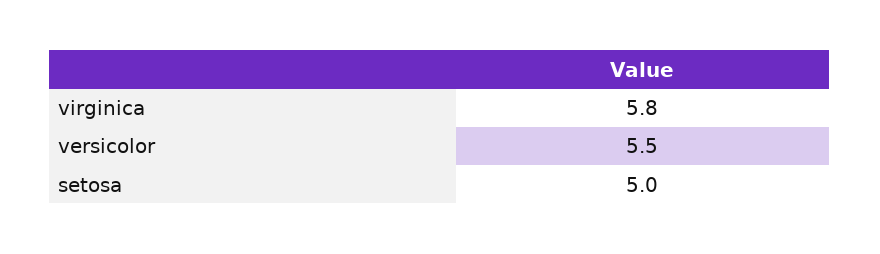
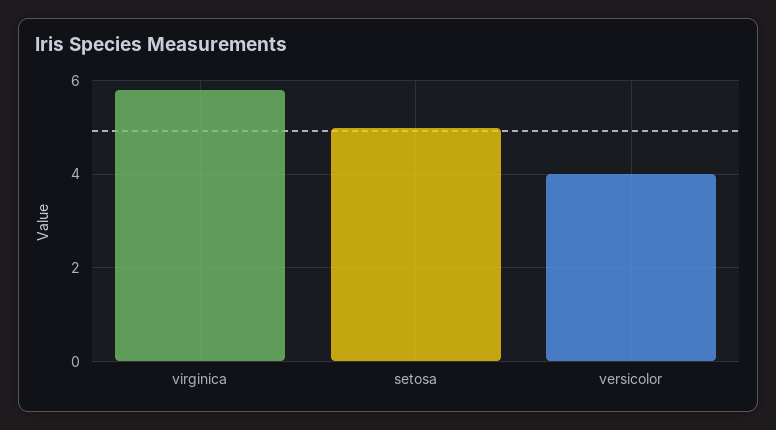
versicolor: 5.5 -> 4

